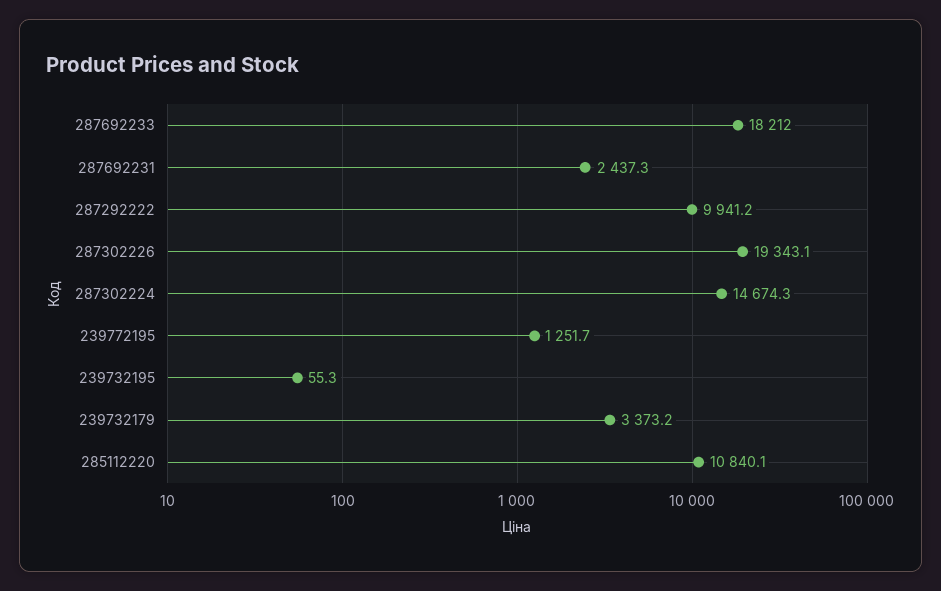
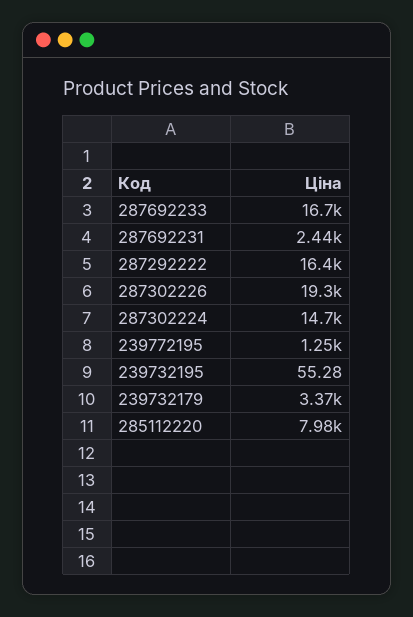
287692233: 18212 -> 16700
287292222: 9941.2 -> 16400
285112220: 10840.1 -> 7980

